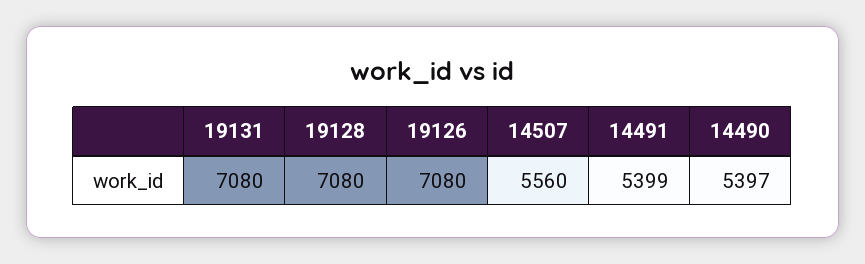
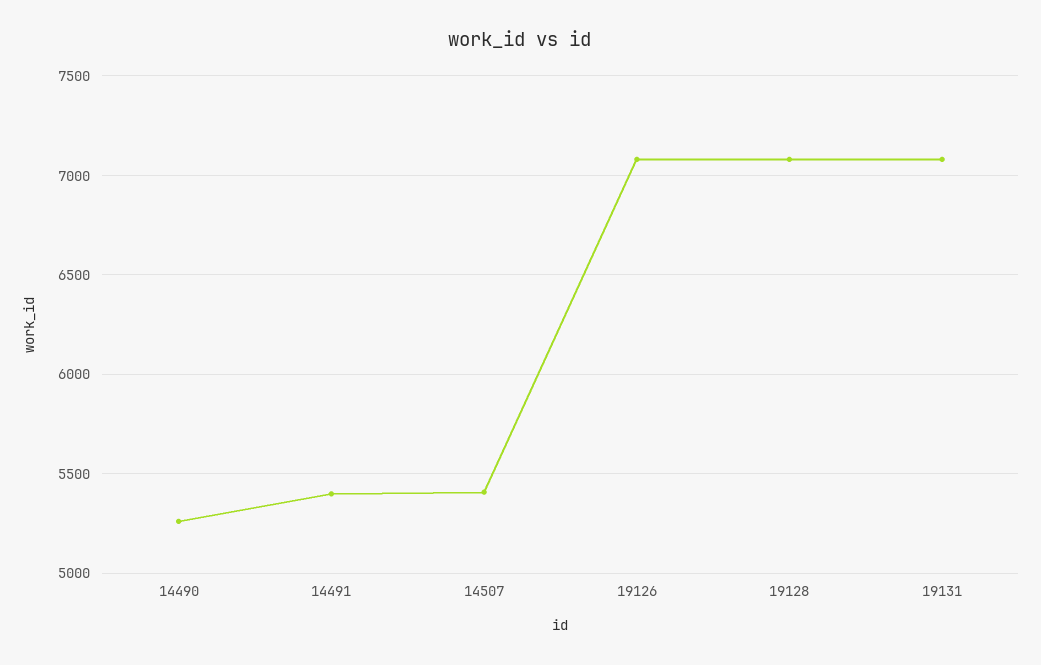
14507: 5560 -> 5400
14490: 5397 -> 5250

